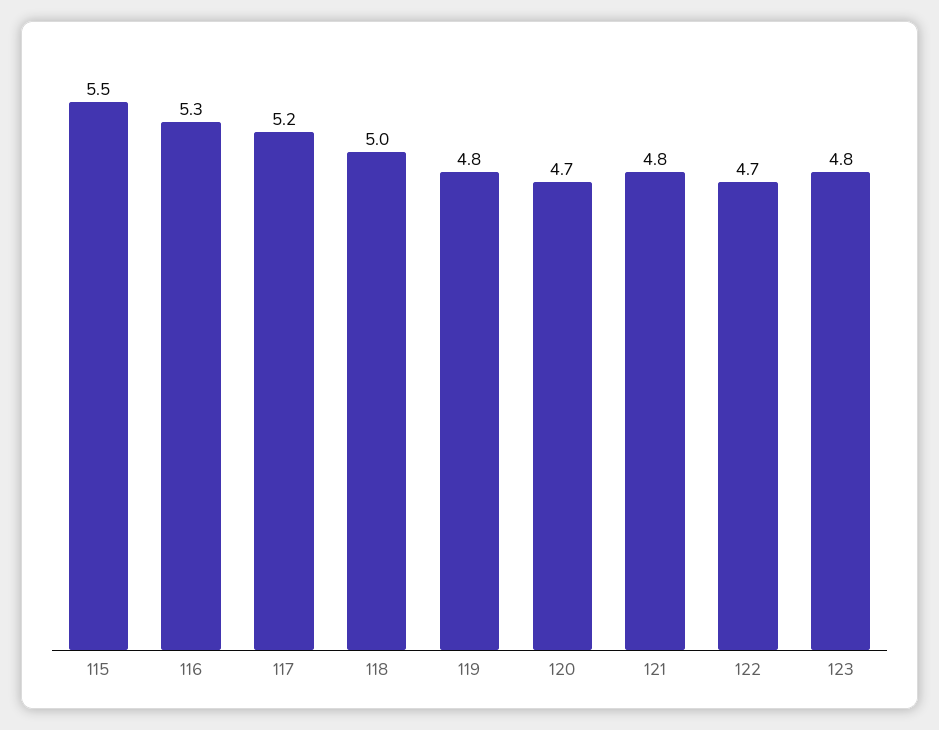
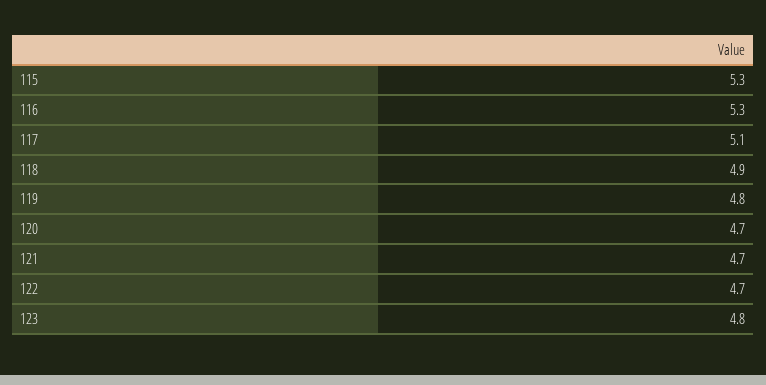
115: 5.5 -> 5.3
117: 5.2 -> 5.1
118: 5 -> 4.9
121: 4.8 -> 4.7

